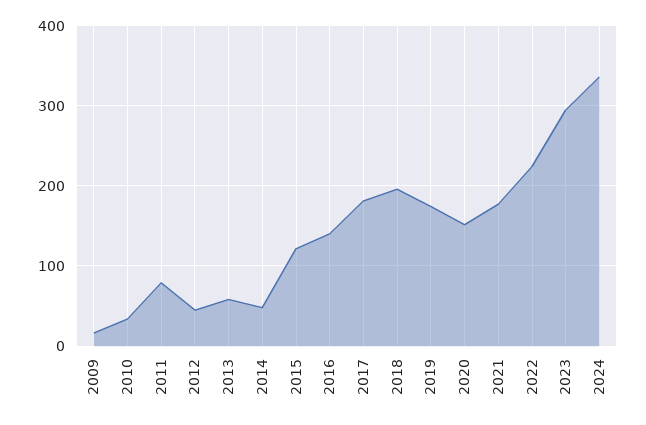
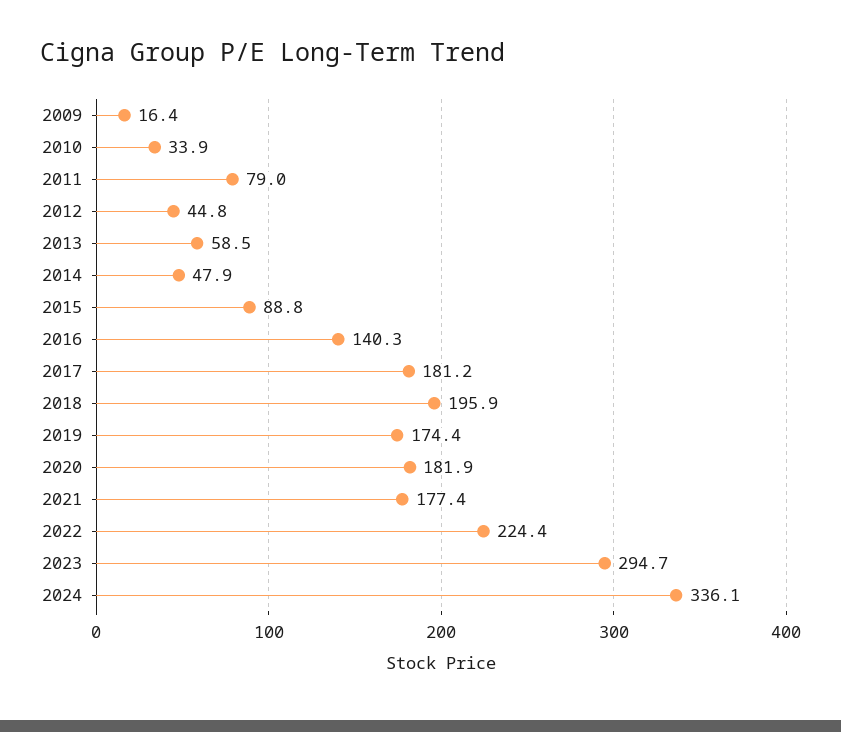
2015: 120 -> 88.8
2020: 150 -> 181.9

